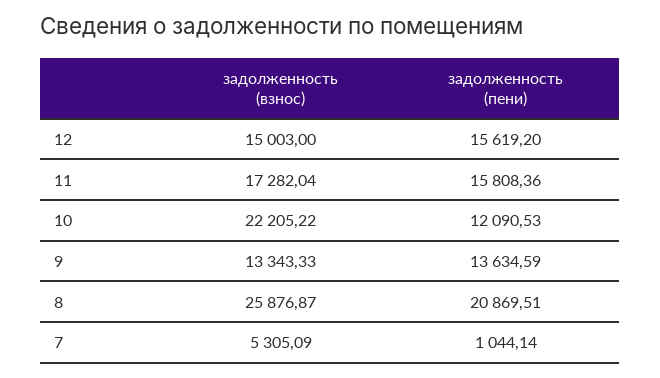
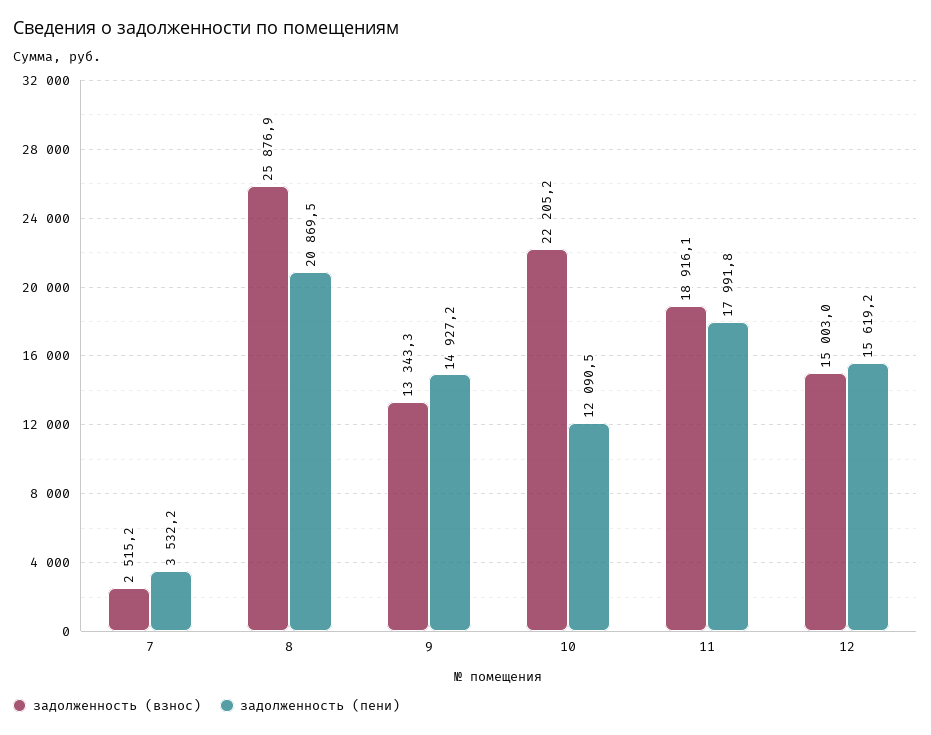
задолженность (взнос), 11: 17282.04 -> 18916.1
задолженность (пени), 11: 15808.36 -> 17991.8
задолженность (пени), 9: 13634.59 -> 14927.2
задолженность (взнос), 7: 5305.09 -> 2515.2
задолженность (пени), 7: 1044.14 -> 3532.2

